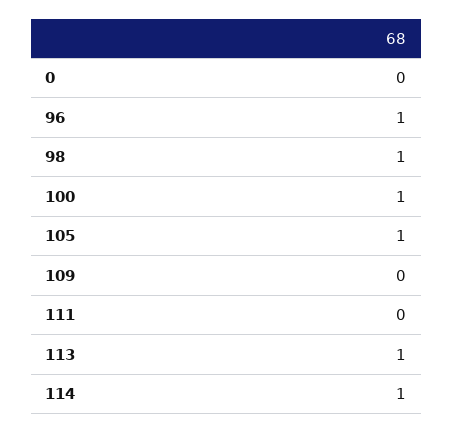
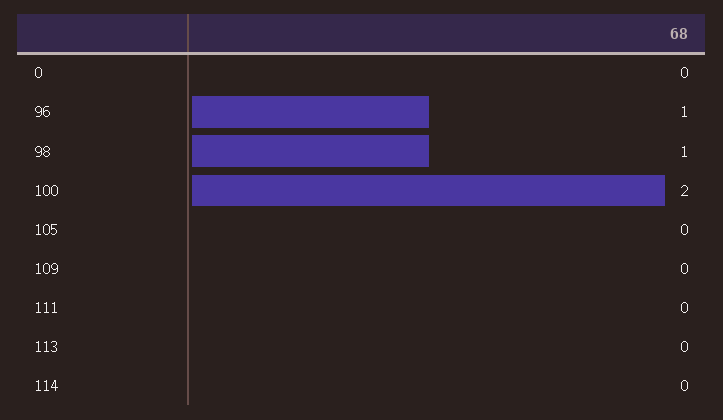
100: 1 -> 2
105: 1 -> 0
113: 1 -> 0
114: 1 -> 0

